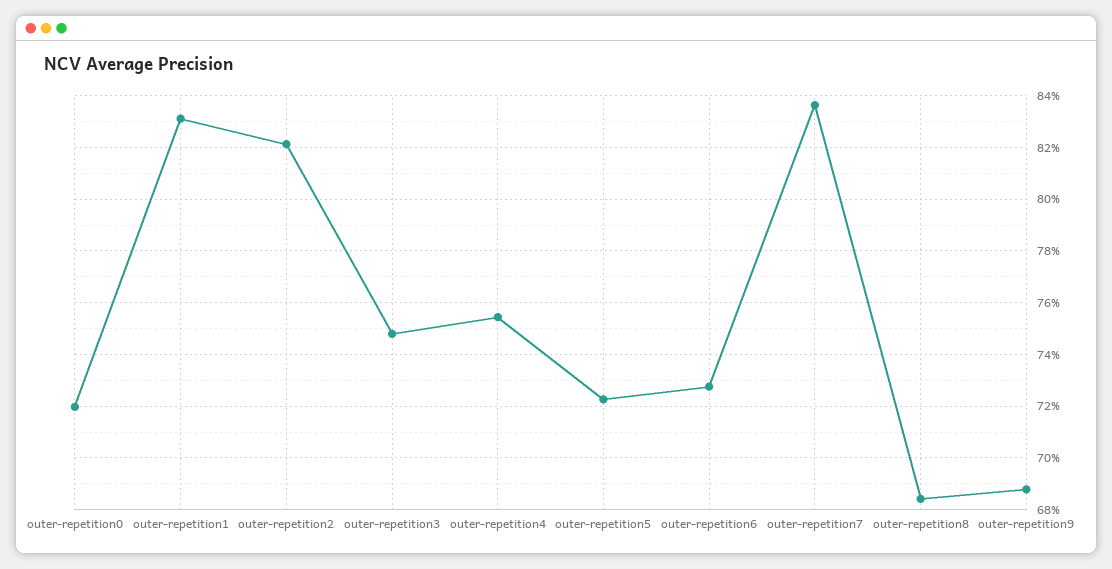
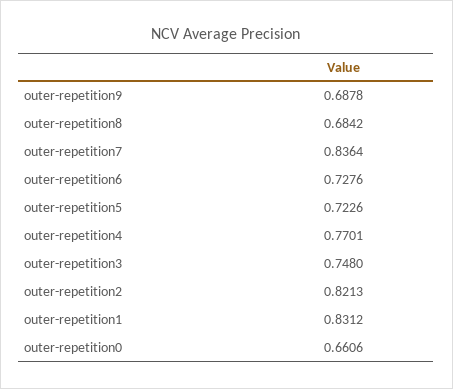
outer-repetition0: 0.72 -> 0.6606
outer-repetition4: 0.755 -> 0.7701

